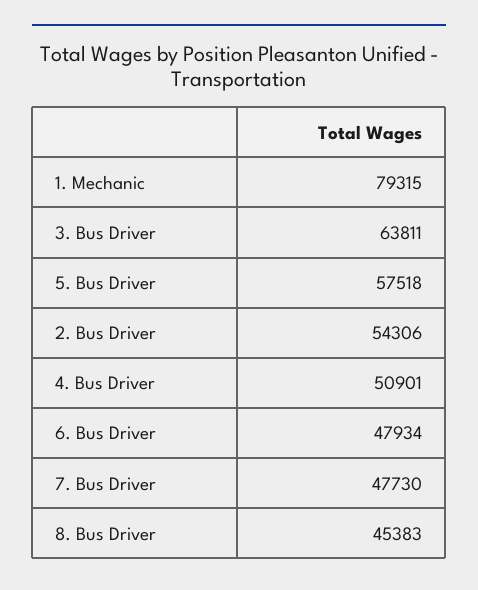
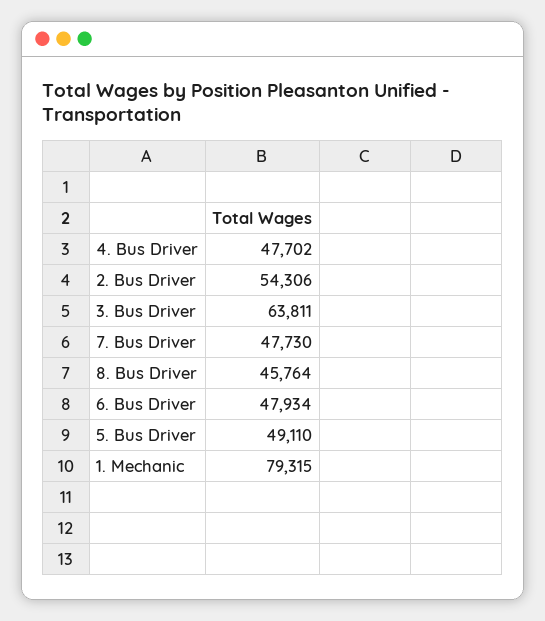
5. Bus Driver: 57518 -> 49110
4. Bus Driver: 50901 -> 47702
8. Bus Driver: 45383 -> 45764

